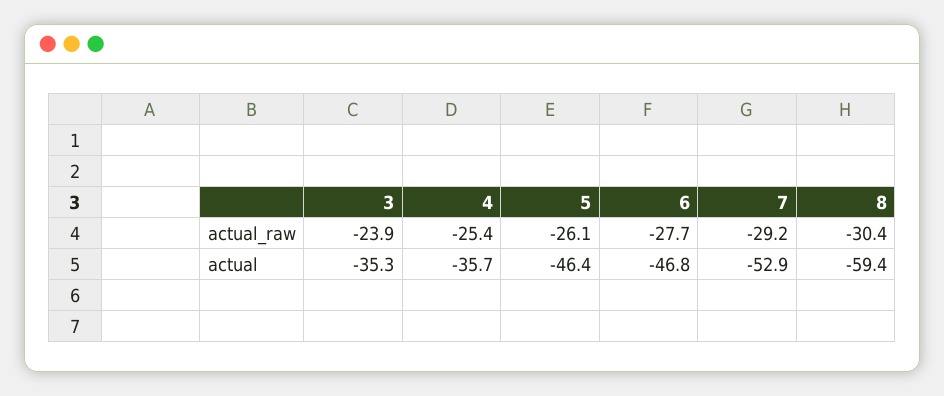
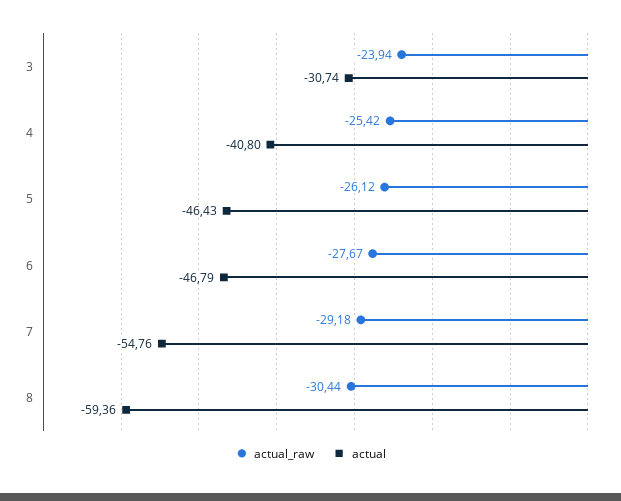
actual, 3: -35.3 -> -30.74
actual, 4: -35.7 -> -40.8
actual, 7: -52.9 -> -54.76

